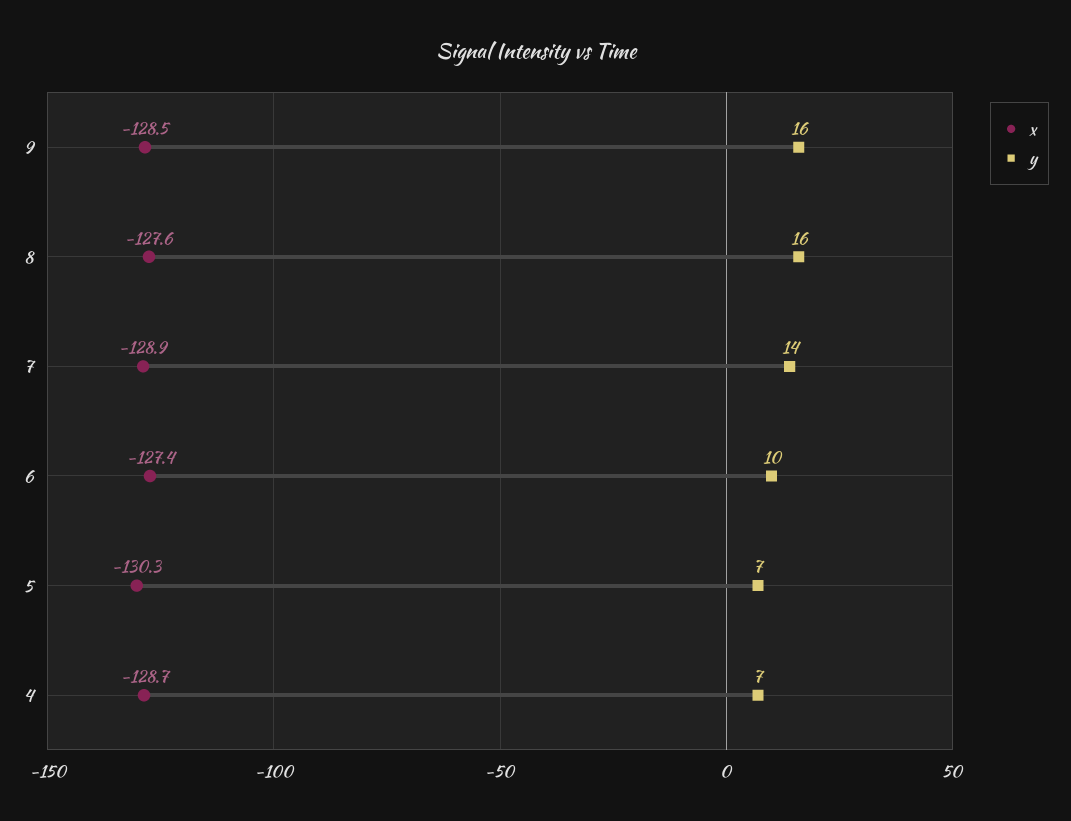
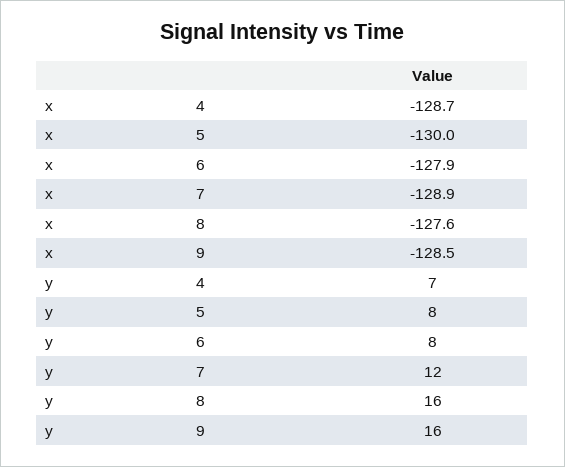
y, 7: 14 -> 12
x, 6: -127.4 -> -127.9
y, 6: 10 -> 8
x, 5: -130.3 -> -130
y, 5: 7 -> 8

